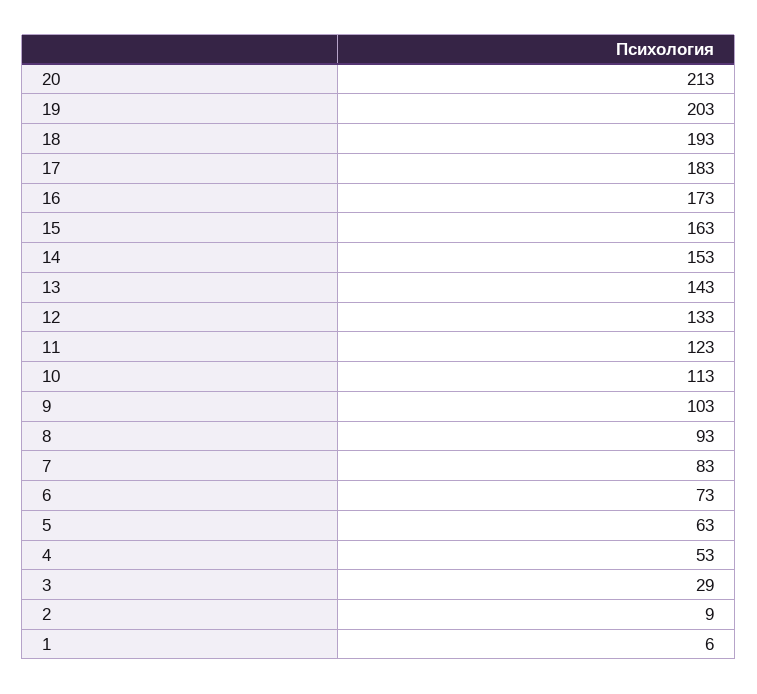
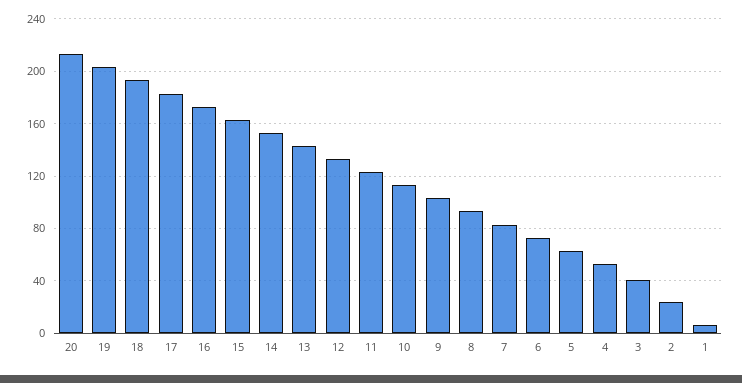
3: 29 -> 40
2: 9 -> 25

